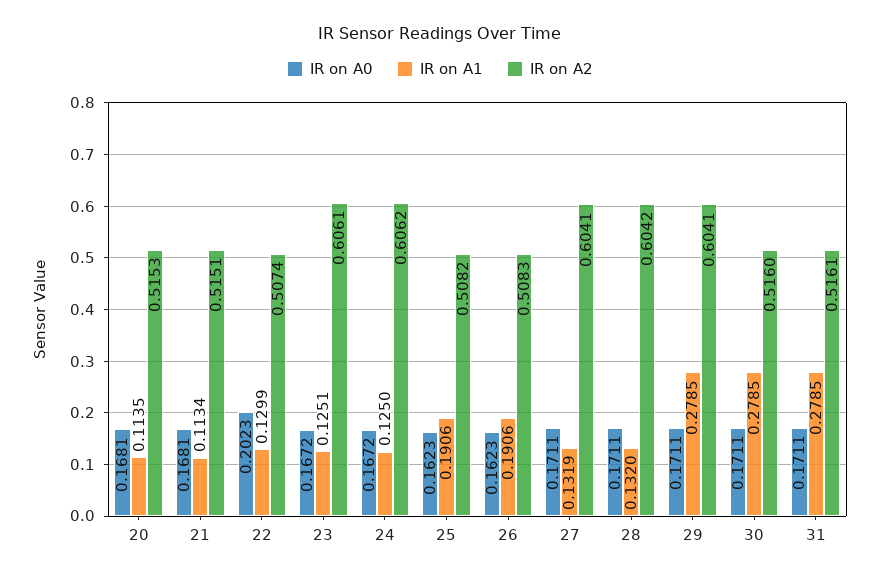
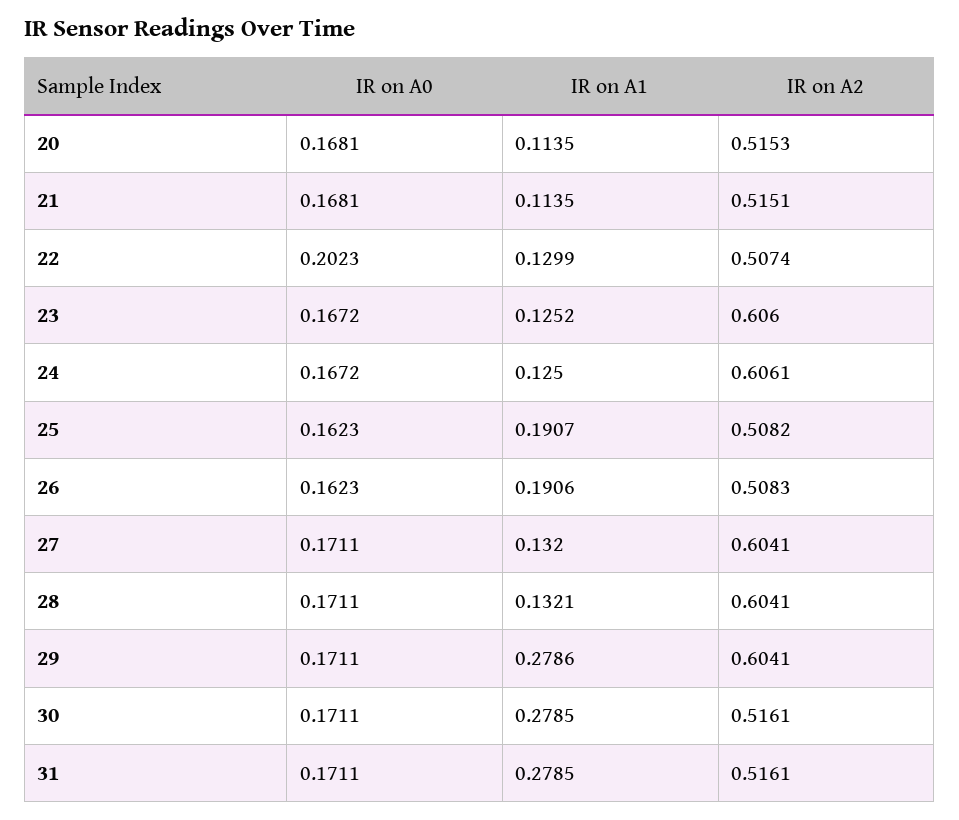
IR on A1, 21: 0.1134 -> 0.1135
IR on A1, 23: 0.1251 -> 0.1252
IR on A2, 23: 0.6061 -> 0.606
IR on A2, 24: 0.6062 -> 0.6061
IR on A1, 25: 0.1906 -> 0.1907
IR on A1, 27: 0.1319 -> 0.132
IR on A1, 28: 0.132 -> 0.1321
IR on A2, 28: 0.6042 -> 0.6041
IR on A1, 29: 0.2785 -> 0.2786
IR on A2, 30: 0.516 -> 0.5161

